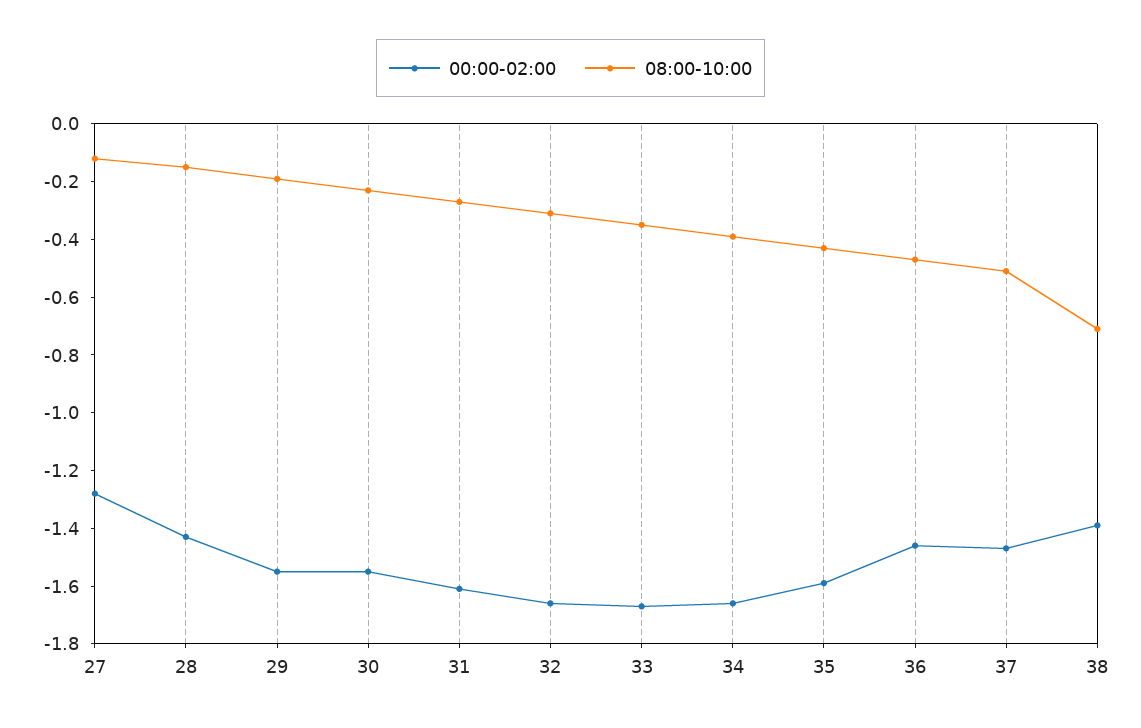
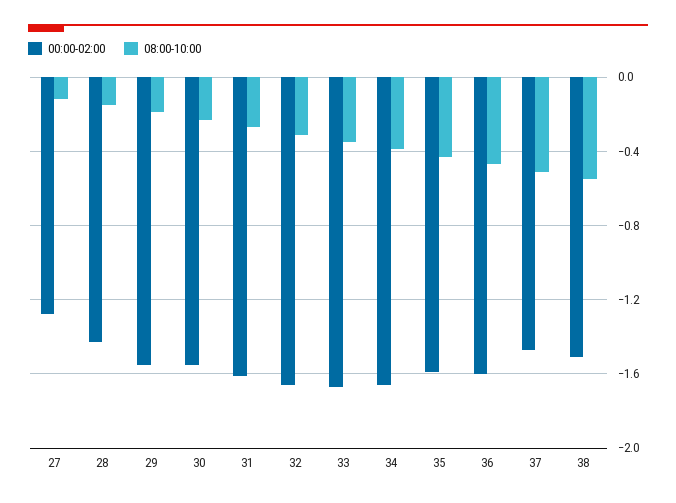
00:00-02:00, 36: -1.45 -> -1.6
00:00-02:00, 38: -1.4 -> -1.5
08:00-10:00, 38: -0.7 -> -0.55

